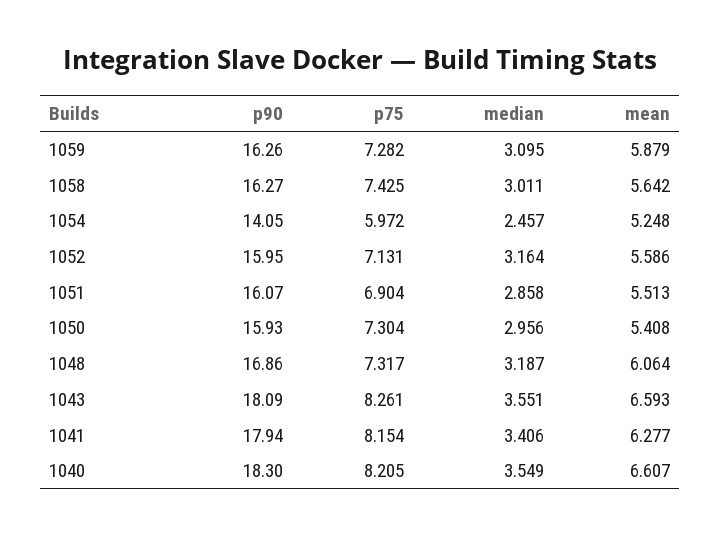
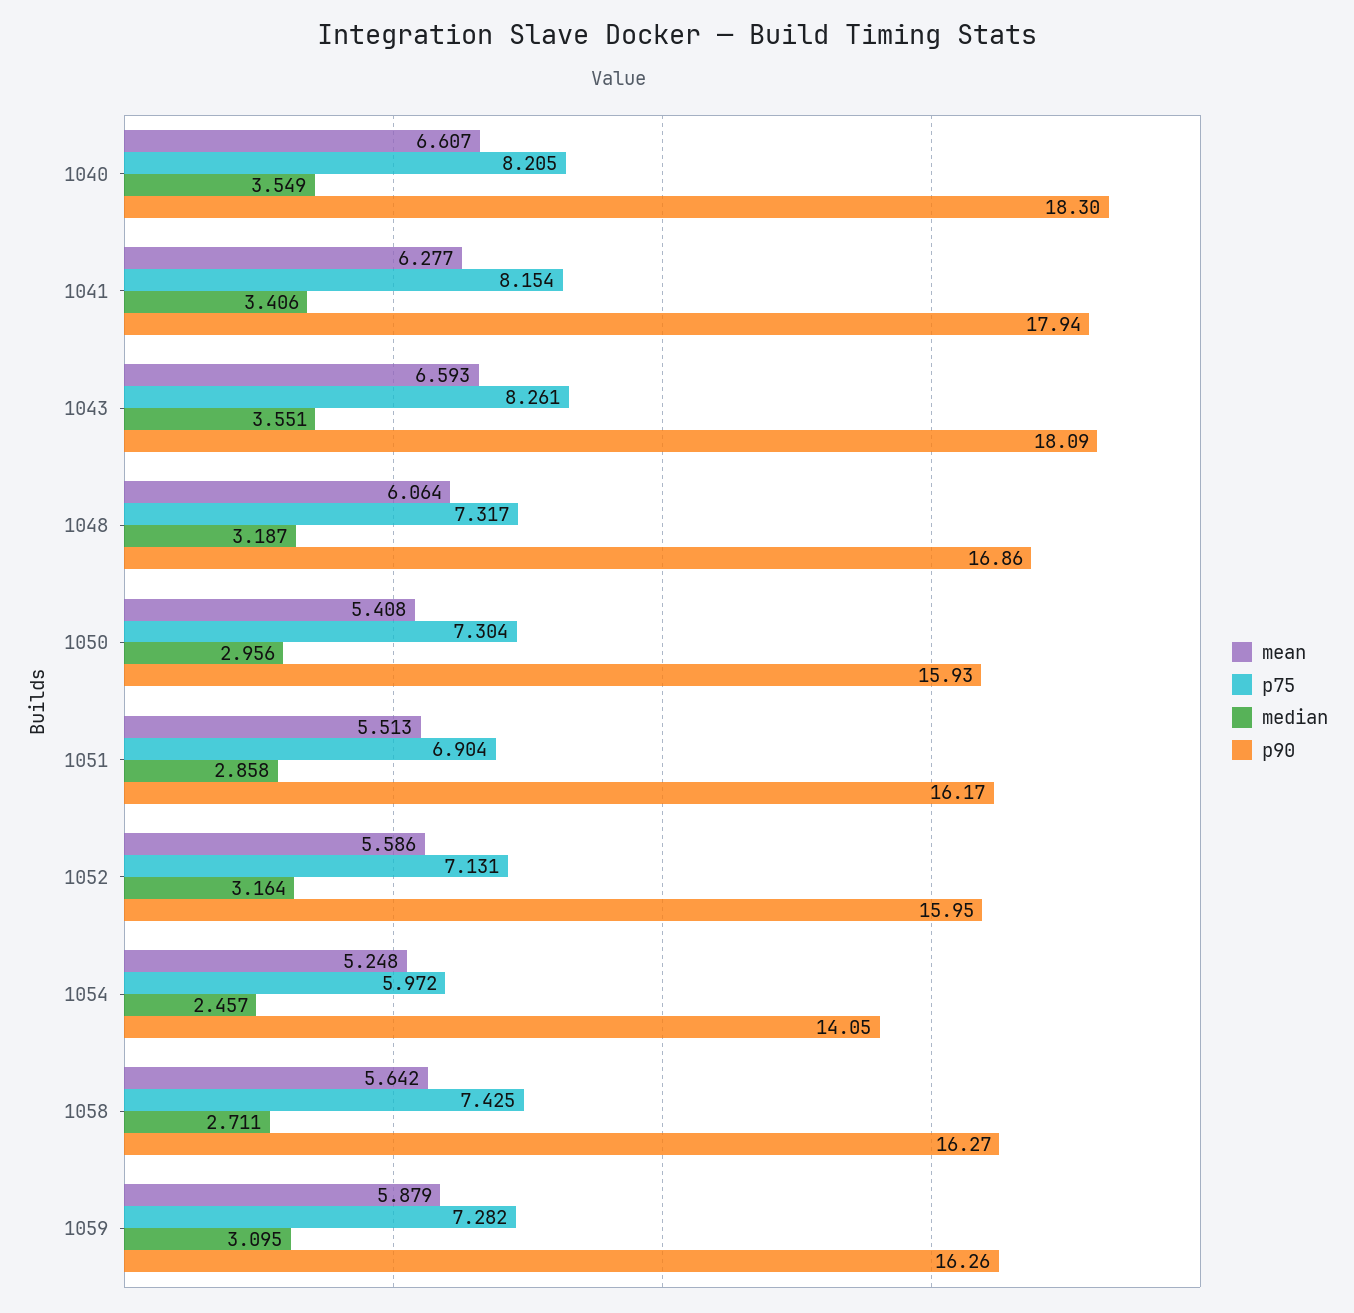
median, 1058: 3.011 -> 2.711
p90, 1051: 16.07 -> 16.17

